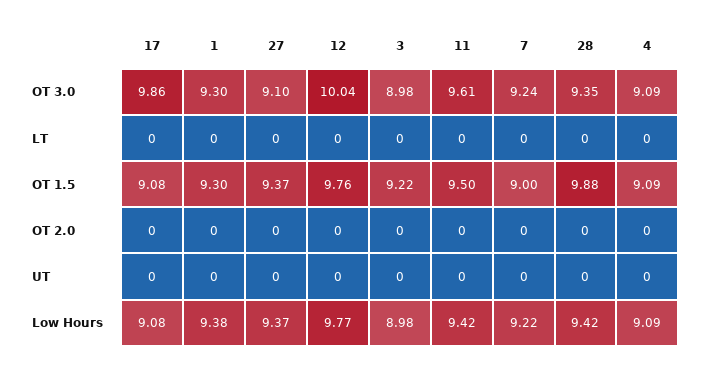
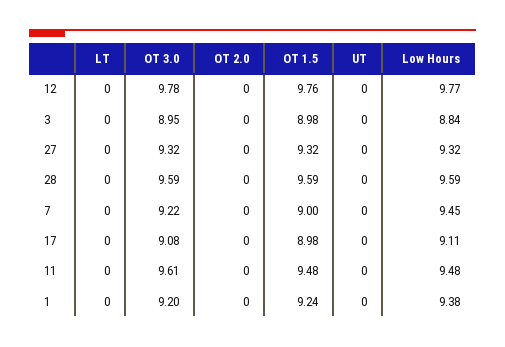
17, OT 3.0: 9.86 -> 9.08
1, OT 3.0: 9.3 -> 9.2
27, OT 3.0: 9.1 -> 9.32
12, OT 3.0: 10.04 -> 9.78
3, OT 3.0: 8.98 -> 8.95
7, OT 3.0: 9.24 -> 9.22
28, OT 3.0: 9.35 -> 9.59
4, OT 3.0: 9.09 -> none
4, LT: 0 -> none
17, OT 1.5: 9.08 -> 8.98
1, OT 1.5: 9.3 -> 9.24
27, OT 1.5: 9.37 -> 9.32
3, OT 1.5: 9.22 -> 8.98
11, OT 1.5: 9.5 -> 9.48
28, OT 1.5: 9.88 -> 9.59
4, OT 1.5: 9.09 -> none
4, OT 2.0: 0 -> none
4, UT: 0 -> none
17, Low Hours: 9.08 -> 9.11
27, Low Hours: 9.37 -> 9.32
3, Low Hours: 8.98 -> 8.84
11, Low Hours: 9.42 -> 9.48
7, Low Hours: 9.22 -> 9.45
28, Low Hours: 9.42 -> 9.59
4, Low Hours: 9.09 -> none

